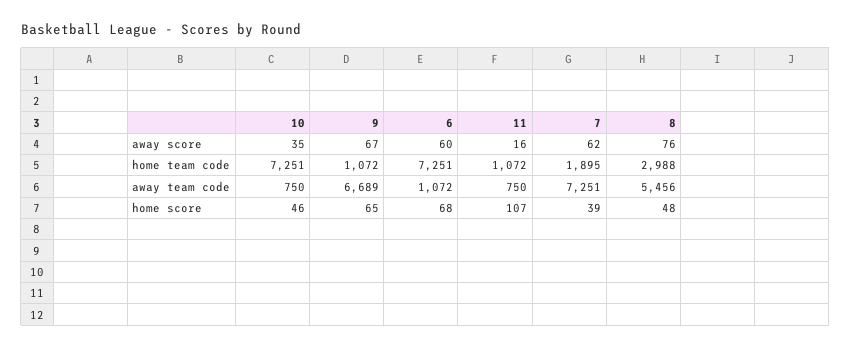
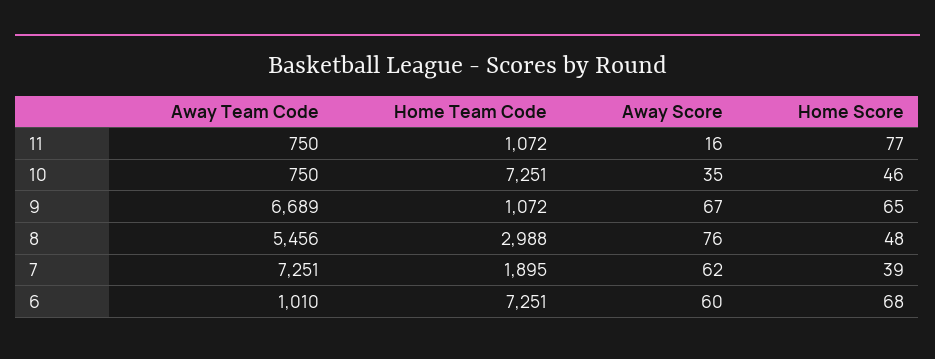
6, away team code: 1072 -> 1010
11, home score: 107 -> 77

